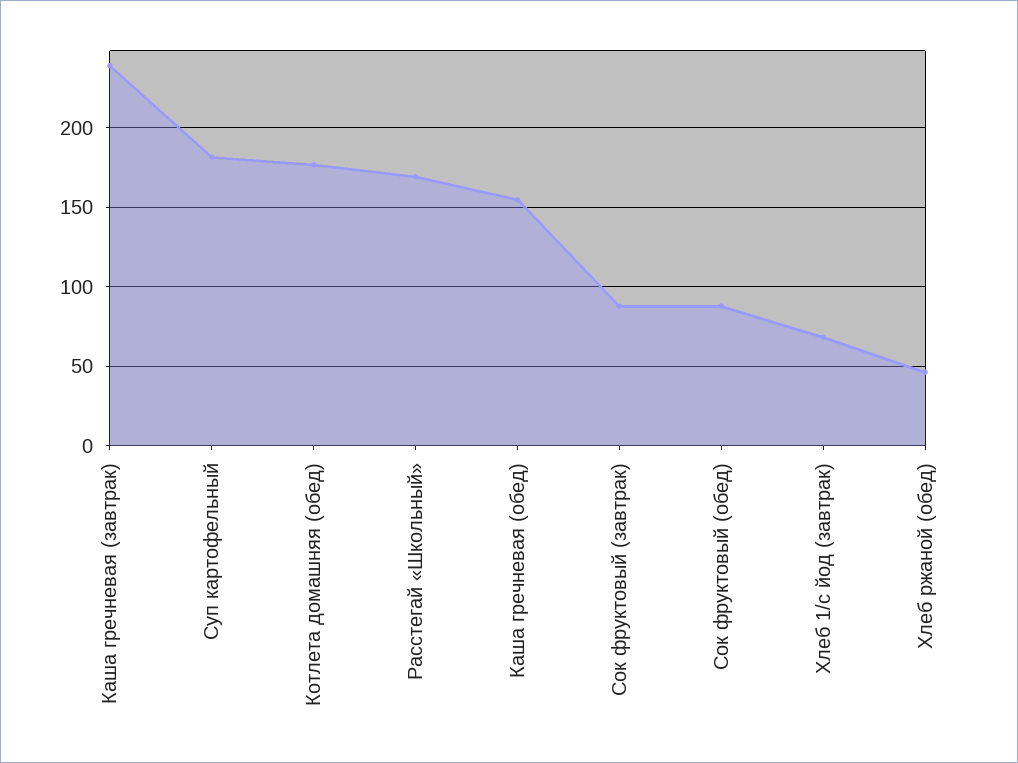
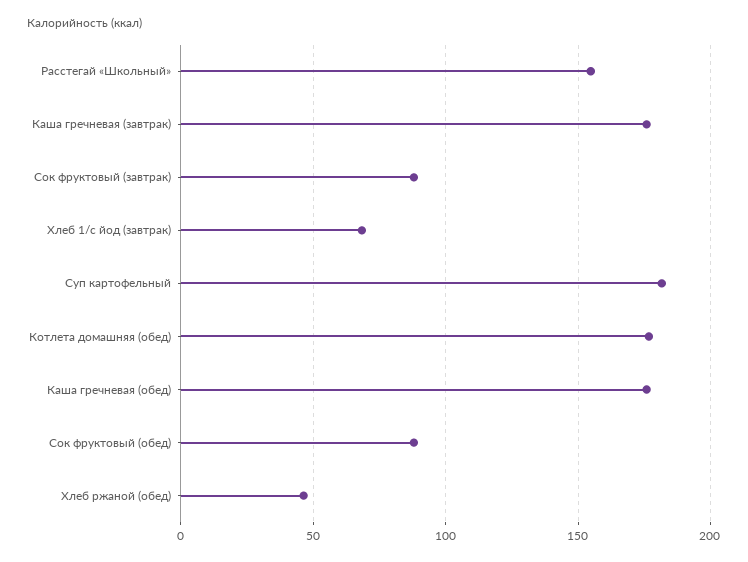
Каша гречневая (завтрак): 240 -> 175
Расстегай «Школьный»: 170 -> 155
Каша гречневая (обед): 155 -> 175

